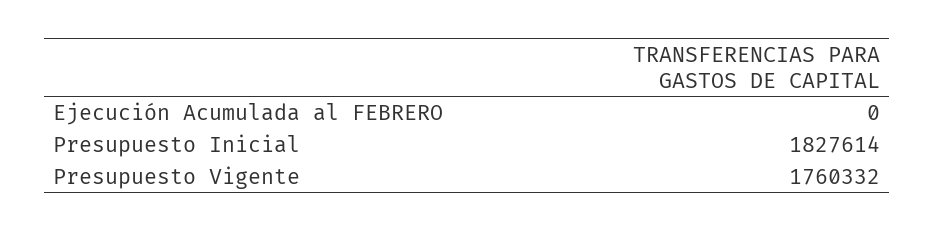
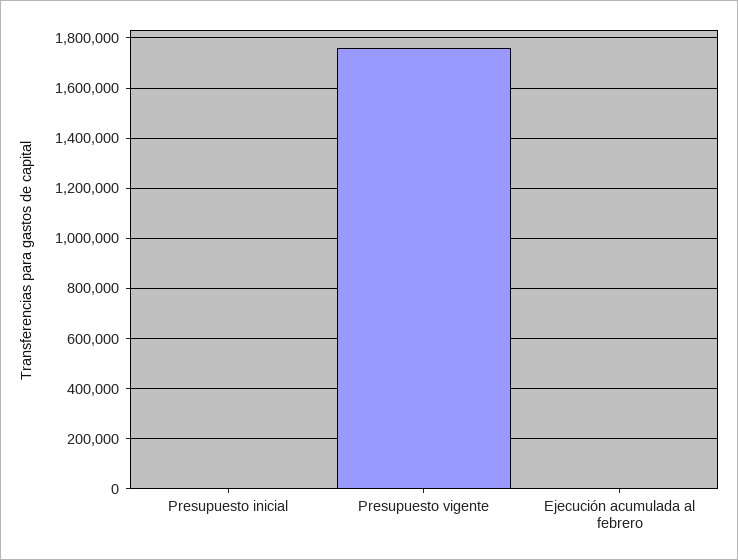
Presupuesto Inicial: 1827614 -> 0

